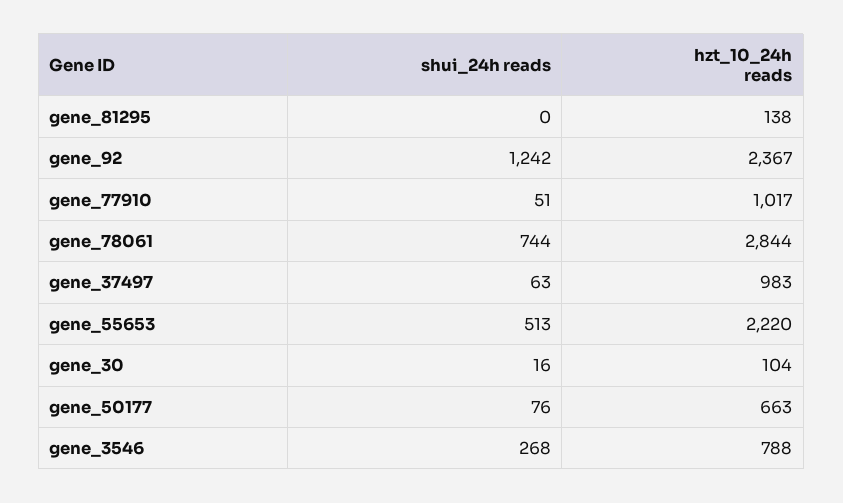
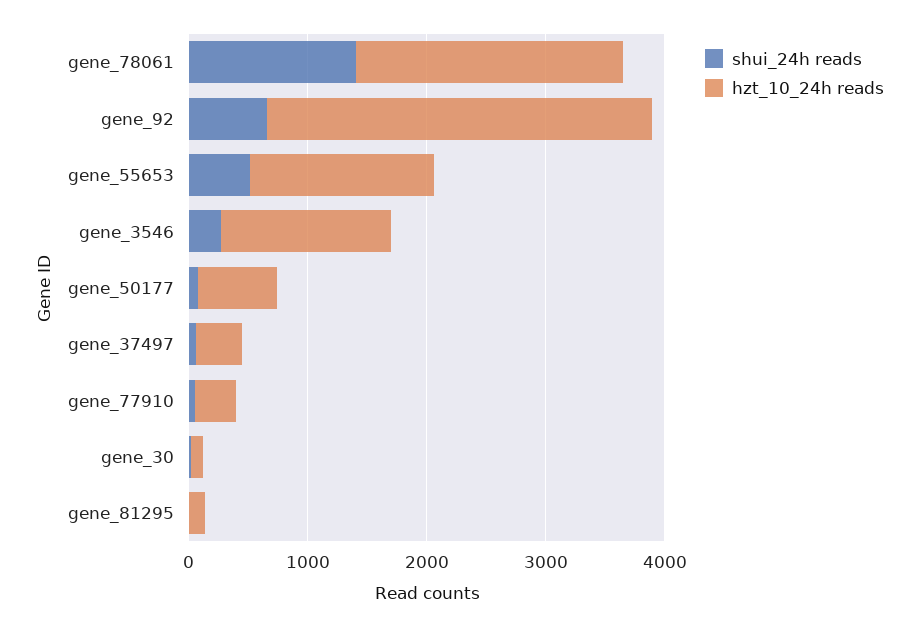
shui_24h reads, gene_92: 1242 -> 600
hzt_10_24h reads, gene_92: 2367 -> 3200
hzt_10_24h reads, gene_77910: 1017 -> 400
shui_24h reads, gene_78061: 744 -> 1400
hzt_10_24h reads, gene_78061: 2844 -> 2200
hzt_10_24h reads, gene_37497: 983 -> 400
hzt_10_24h reads, gene_55653: 2220 -> 1600
hzt_10_24h reads, gene_3546: 788 -> 1400

